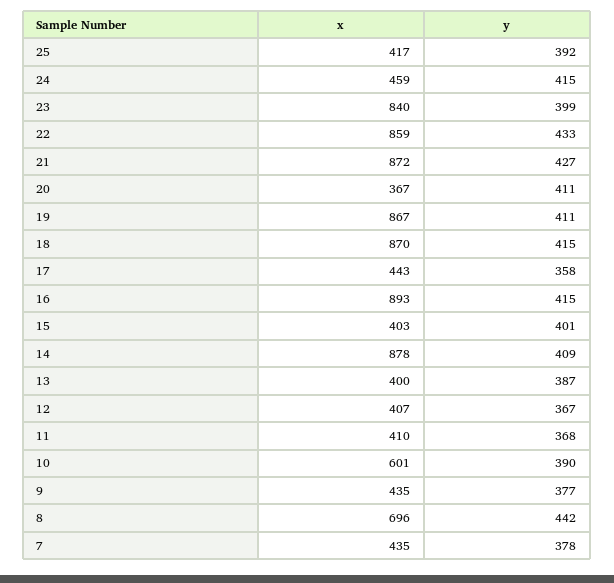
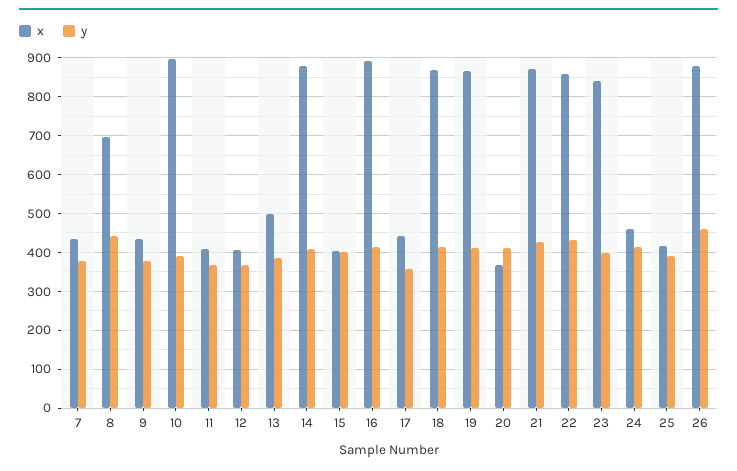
x, 13: 400 -> 500
x, 10: 601 -> 900
x, 26: none -> 880
y, 26: none -> 460

